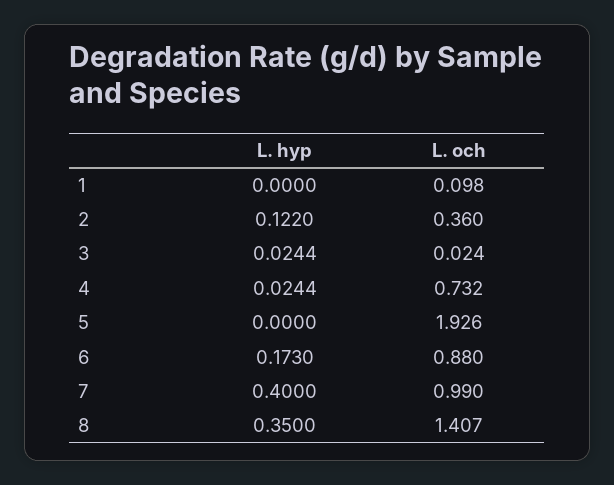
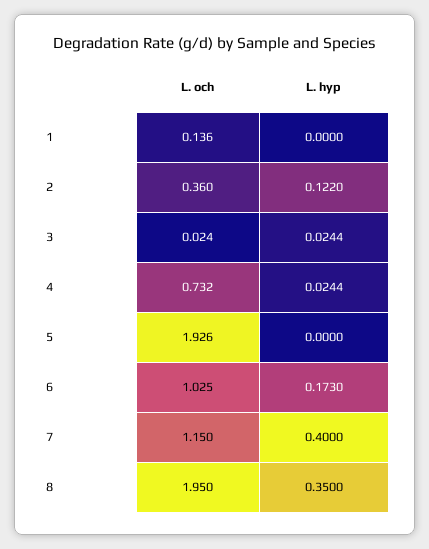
L. och, 1: 0.098 -> 0.136
L. och, 6: 0.88 -> 1.025
L. och, 7: 0.99 -> 1.15
L. och, 8: 1.407 -> 1.95

